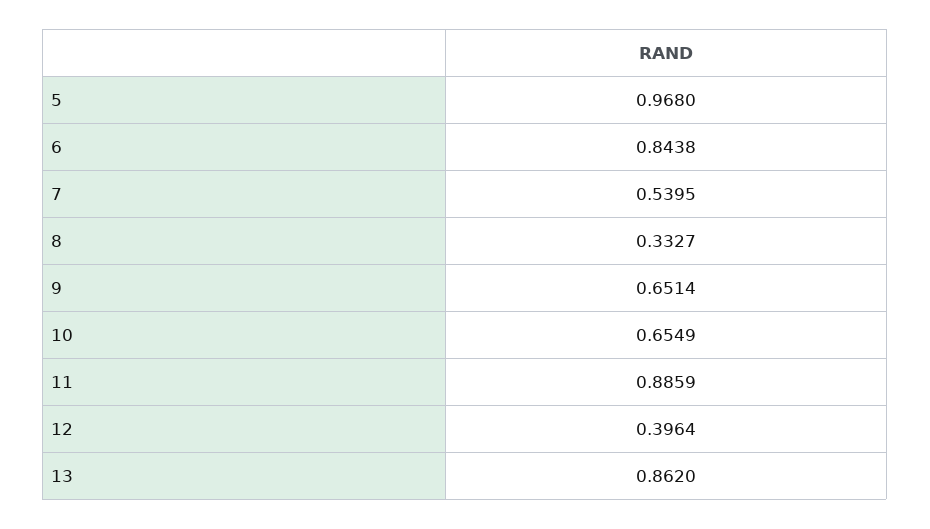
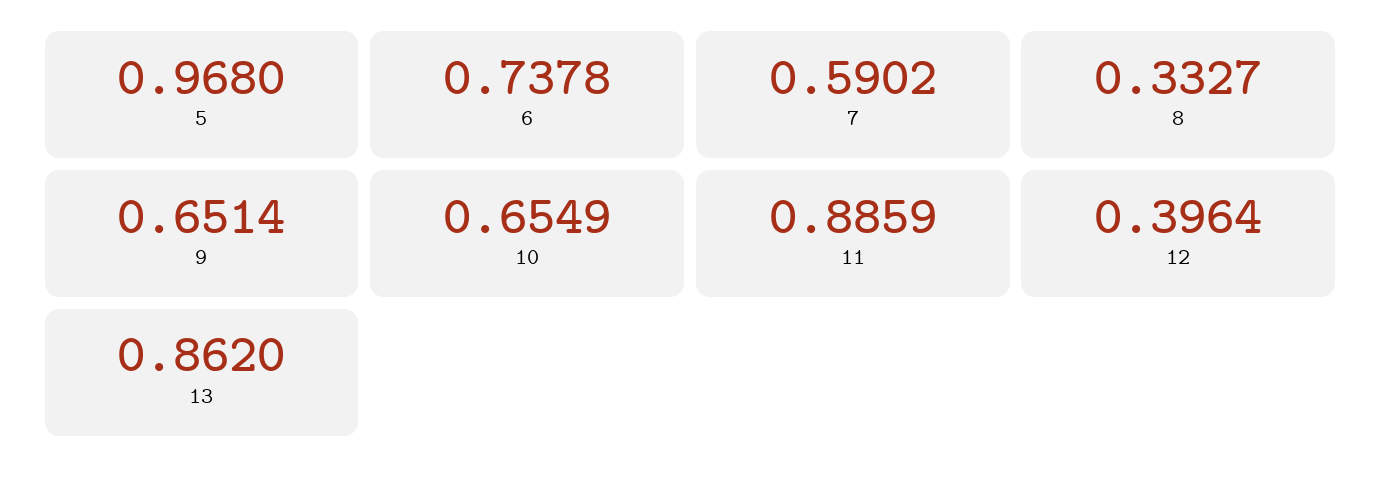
6: 0.8438 -> 0.7378
7: 0.5395 -> 0.5902

